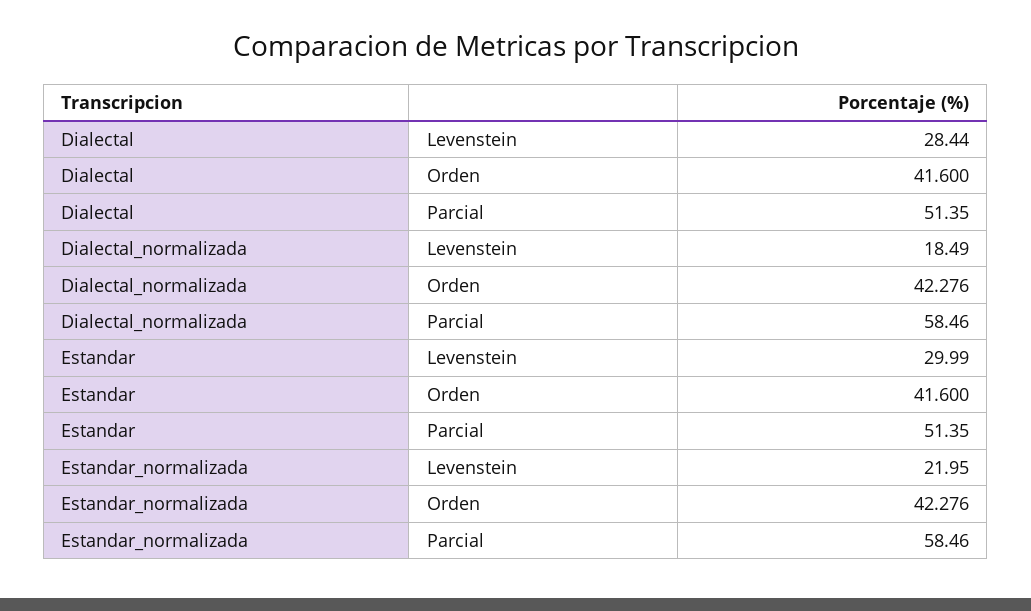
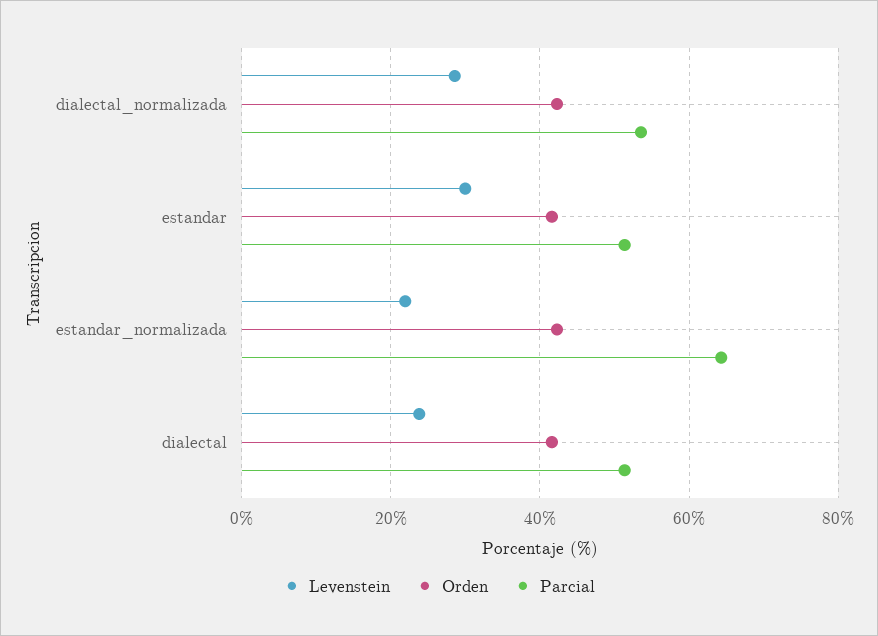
Levenstein, Dialectal: 28.44 -> 24
Levenstein, Dialectal_normalizada: 18.49 -> 28
Parcial, Dialectal_normalizada: 58.46 -> 54
Parcial, Estandar_normalizada: 58.46 -> 64

